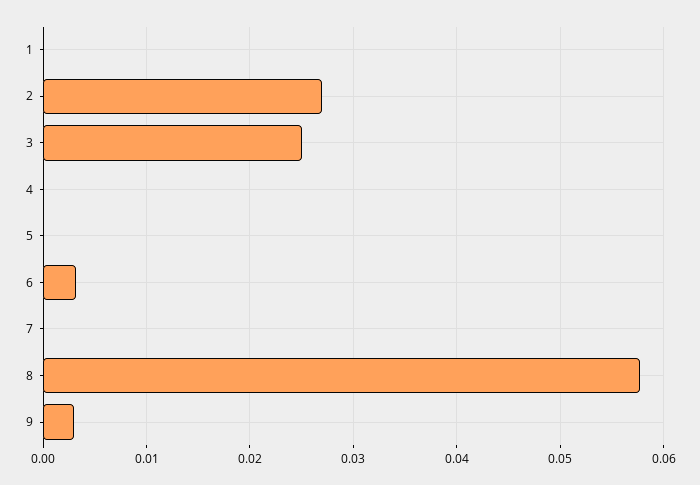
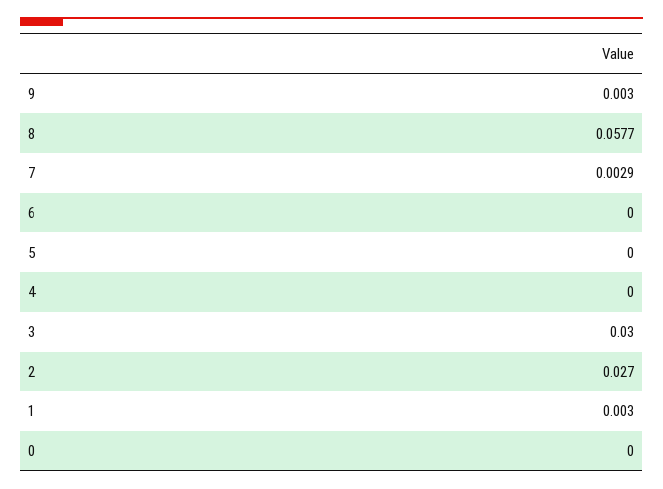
1: 0 -> 0.003
3: 0.025 -> 0.03
6: 0.003 -> 0
7: 0 -> 0.0029
0: none -> 0

